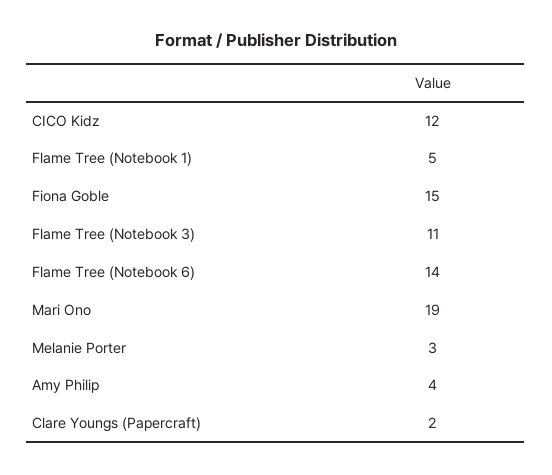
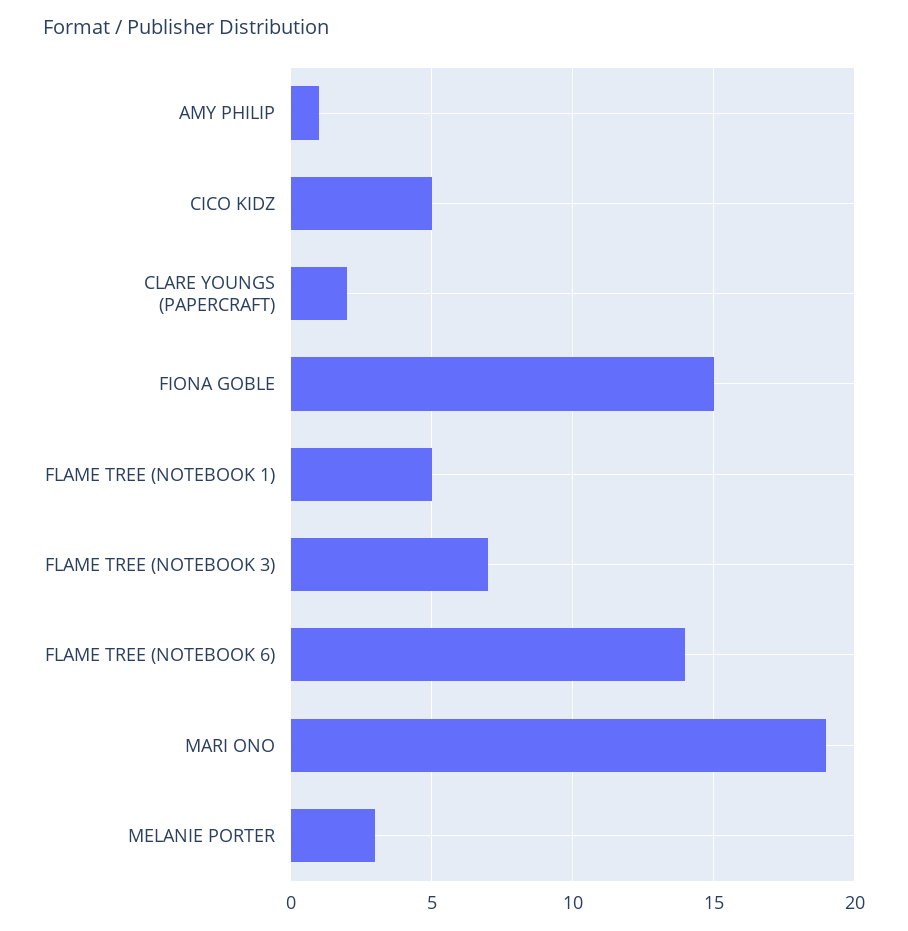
CICO Kidz: 12 -> 5
Flame Tree (Notebook 3): 11 -> 7
Amy Philip: 4 -> 1

